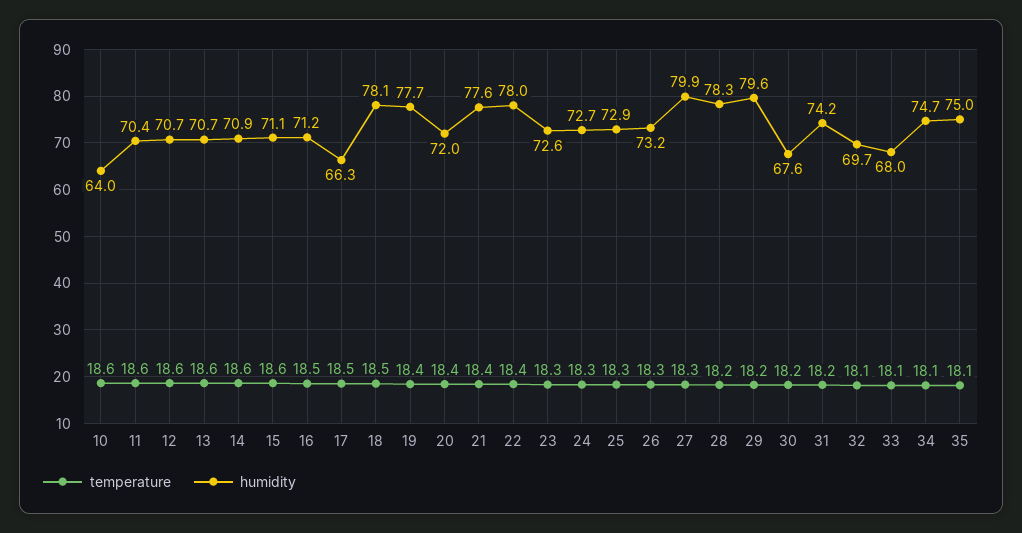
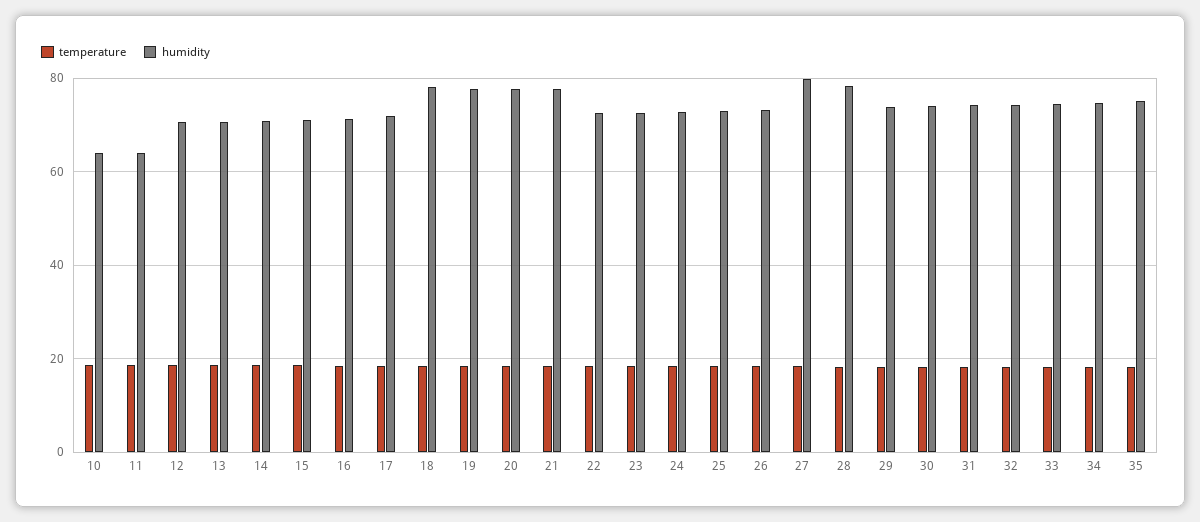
humidity, 11: 70.4 -> 64
humidity, 17: 66.3 -> 72
humidity, 20: 72 -> 78
humidity, 22: 78 -> 72
humidity, 29: 79.6 -> 74
humidity, 30: 67.6 -> 74
humidity, 32: 69.7 -> 74
humidity, 33: 68 -> 74

